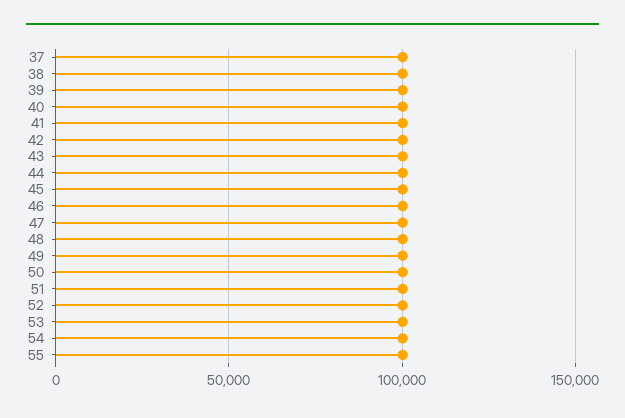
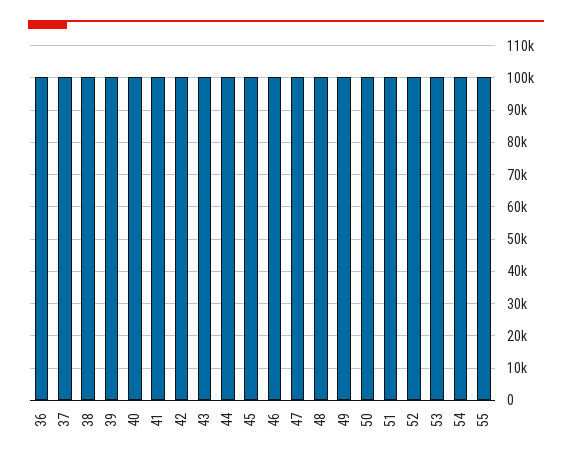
36: none -> 100000

